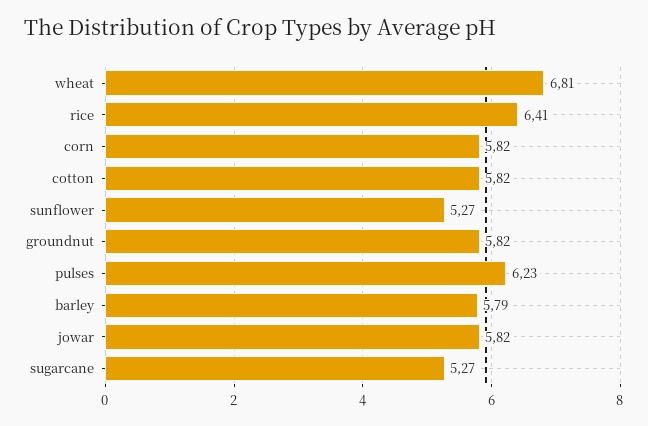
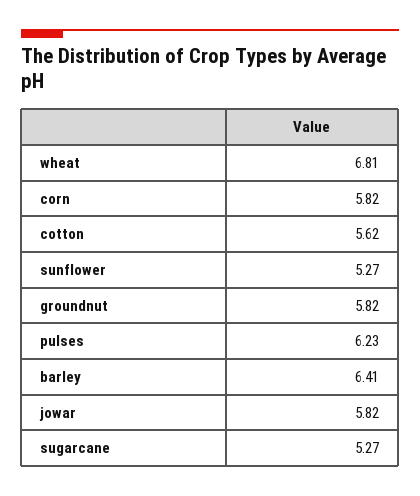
rice: 6.41 -> none
cotton: 5.82 -> 5.62
barley: 5.79 -> 6.41

